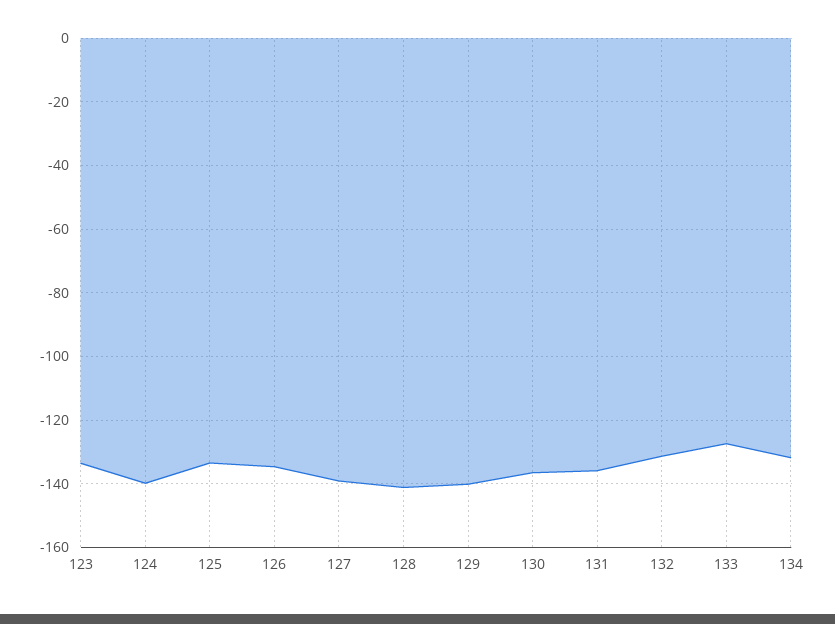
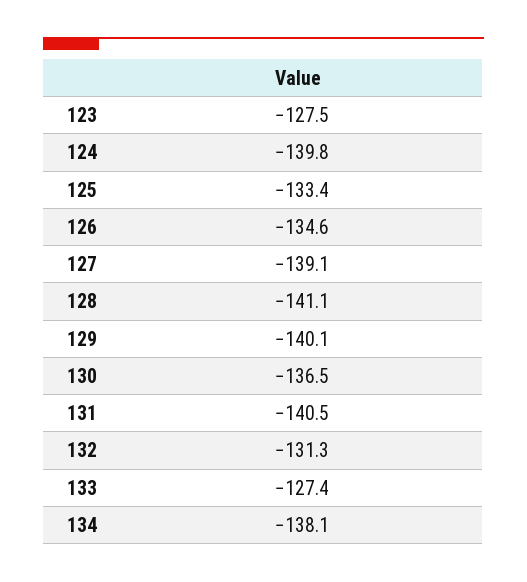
123: -134 -> -127.5
131: -136 -> -140.5
134: -132 -> -138.1

